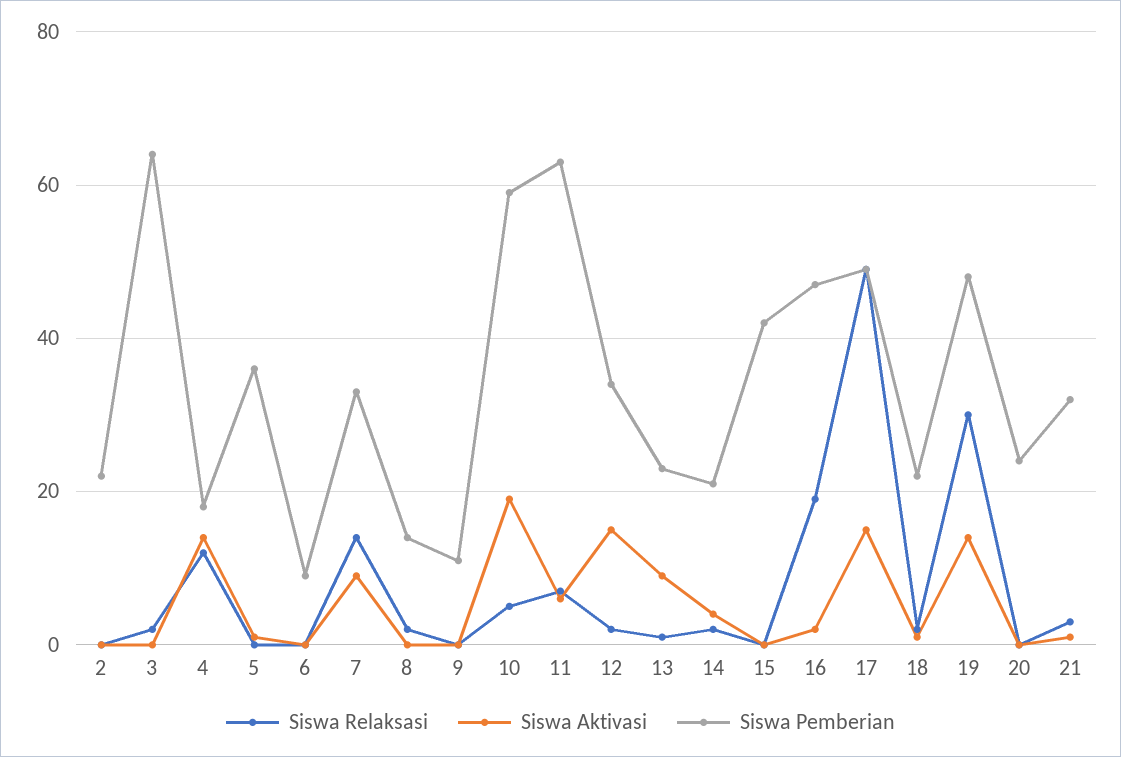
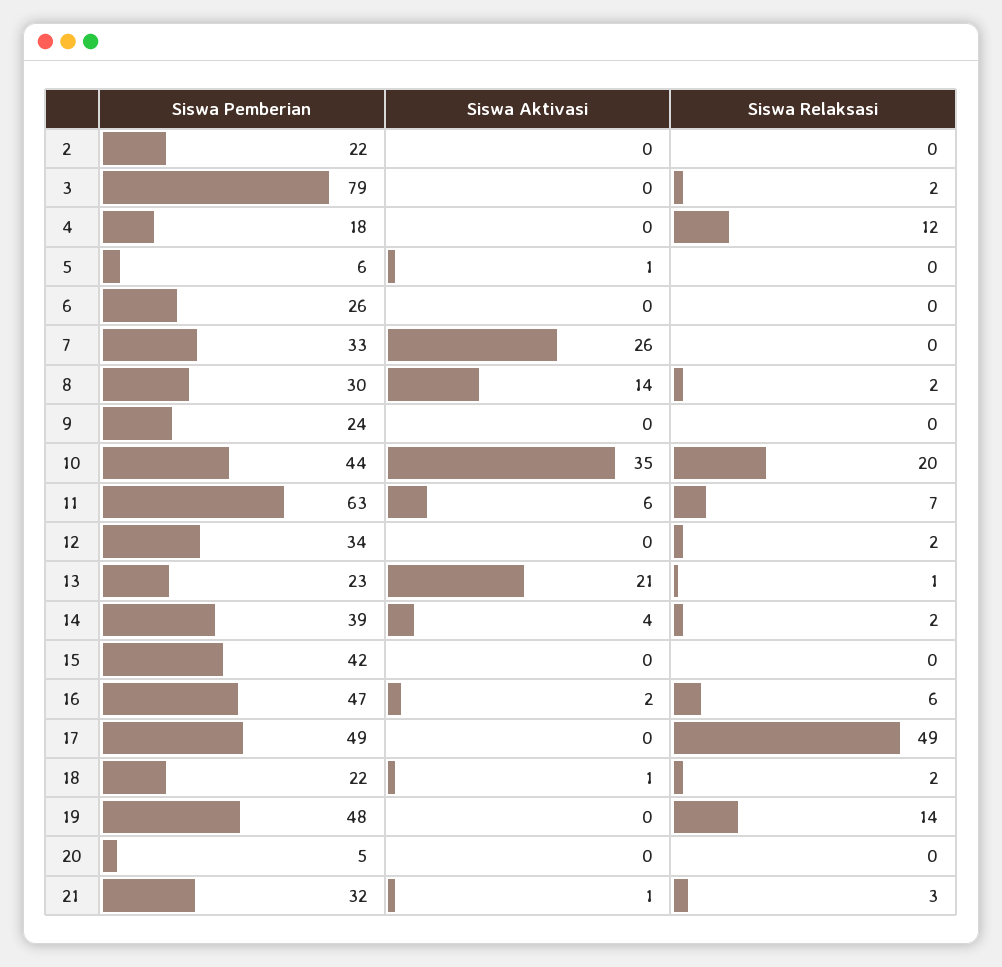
Siswa Pemberian, 3: 65 -> 79
Siswa Aktivasi, 4: 15 -> 0
Siswa Pemberian, 5: 35 -> 6
Siswa Pemberian, 6: 10 -> 26
Siswa Relaksasi, 7: 15 -> 0
Siswa Aktivasi, 7: 10 -> 26
Siswa Aktivasi, 8: 0 -> 14
Siswa Pemberian, 8: 15 -> 30
Siswa Pemberian, 9: 10 -> 24
Siswa Relaksasi, 10: 5 -> 20
Siswa Aktivasi, 10: 20 -> 35
Siswa Pemberian, 10: 60 -> 44
Siswa Aktivasi, 12: 15 -> 0
Siswa Aktivasi, 13: 10 -> 21
Siswa Pemberian, 14: 20 -> 39
Siswa Relaksasi, 16: 20 -> 6
Siswa Aktivasi, 17: 15 -> 0
Siswa Relaksasi, 19: 30 -> 14
Siswa Aktivasi, 19: 15 -> 0
Siswa Pemberian, 20: 25 -> 5

